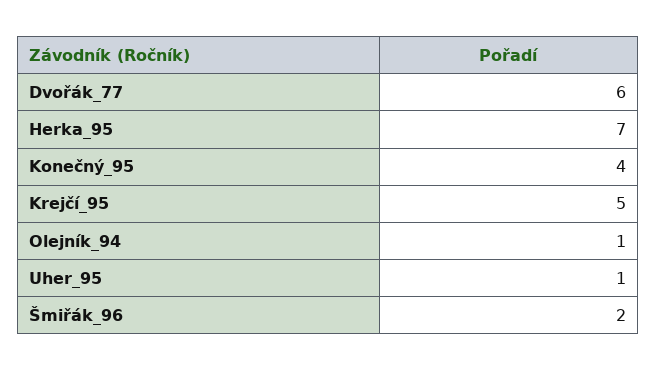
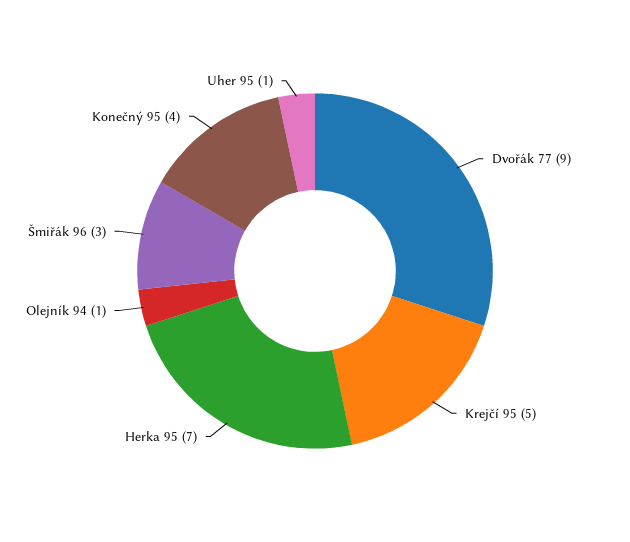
Dvořák_77: 6 -> 9
Šmiřák_96: 2 -> 3

